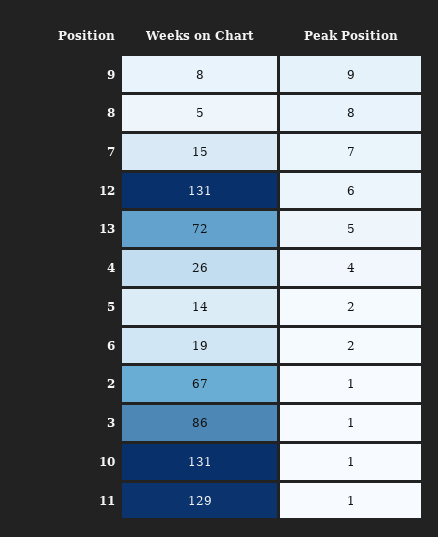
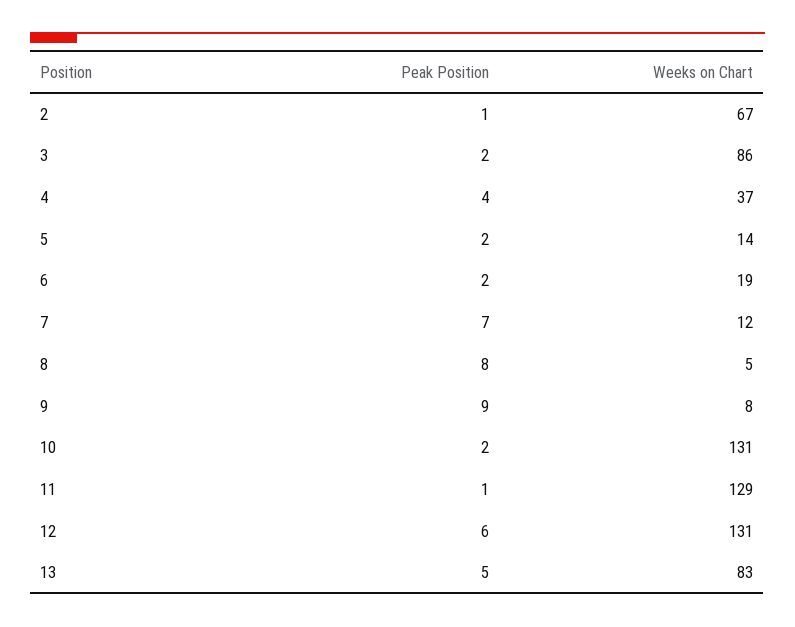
Weeks on Chart, 7: 15 -> 12
Weeks on Chart, 13: 72 -> 83
Weeks on Chart, 4: 26 -> 37
Peak Position, 3: 1 -> 2
Peak Position, 10: 1 -> 2

